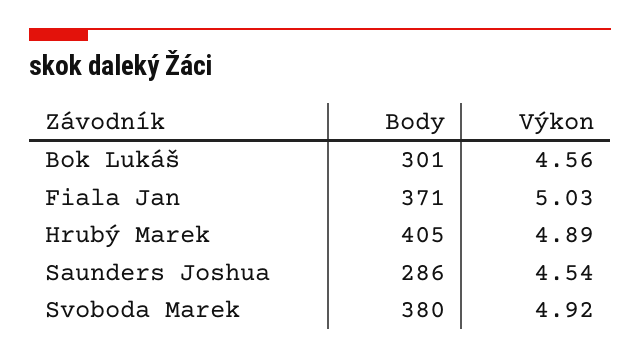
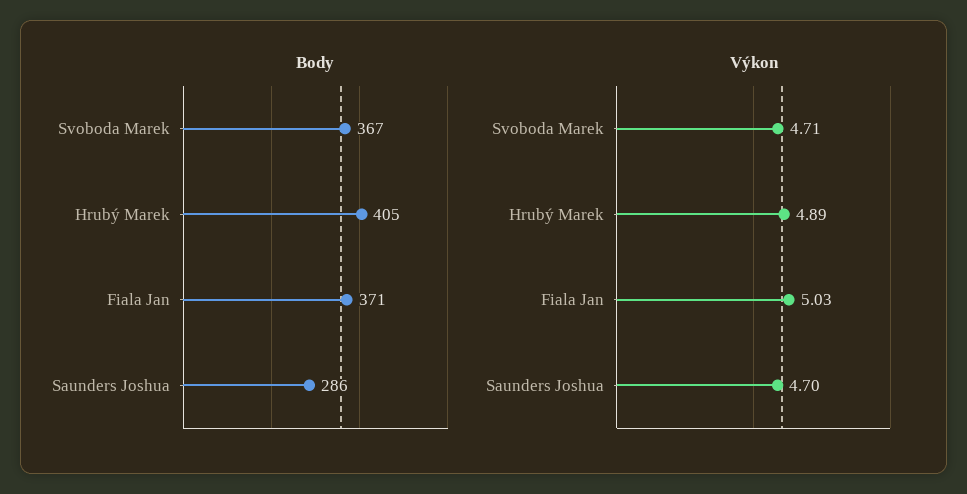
Body, Bok Lukáš: 301 -> none
Výkon, Bok Lukáš: 4.56 -> none
Výkon, Saunders Joshua: 4.54 -> 4.7
Body, Svoboda Marek: 380 -> 367
Výkon, Svoboda Marek: 4.92 -> 4.71

